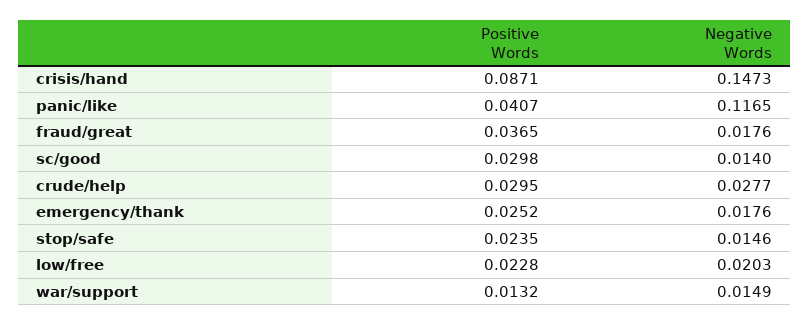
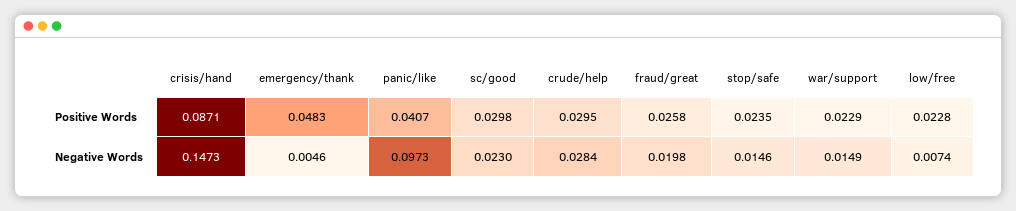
Negative Words, panic/like: 0.1165 -> 0.0973
Positive Words, fraud/great: 0.0365 -> 0.0258
Negative Words, fraud/great: 0.0176 -> 0.0198
Negative Words, sc/good: 0.014 -> 0.023
Negative Words, crude/help: 0.0277 -> 0.0284
Positive Words, emergency/thank: 0.0252 -> 0.0483
Negative Words, emergency/thank: 0.0176 -> 0.0046
Negative Words, low/free: 0.0203 -> 0.0074
Positive Words, war/support: 0.0132 -> 0.0229

